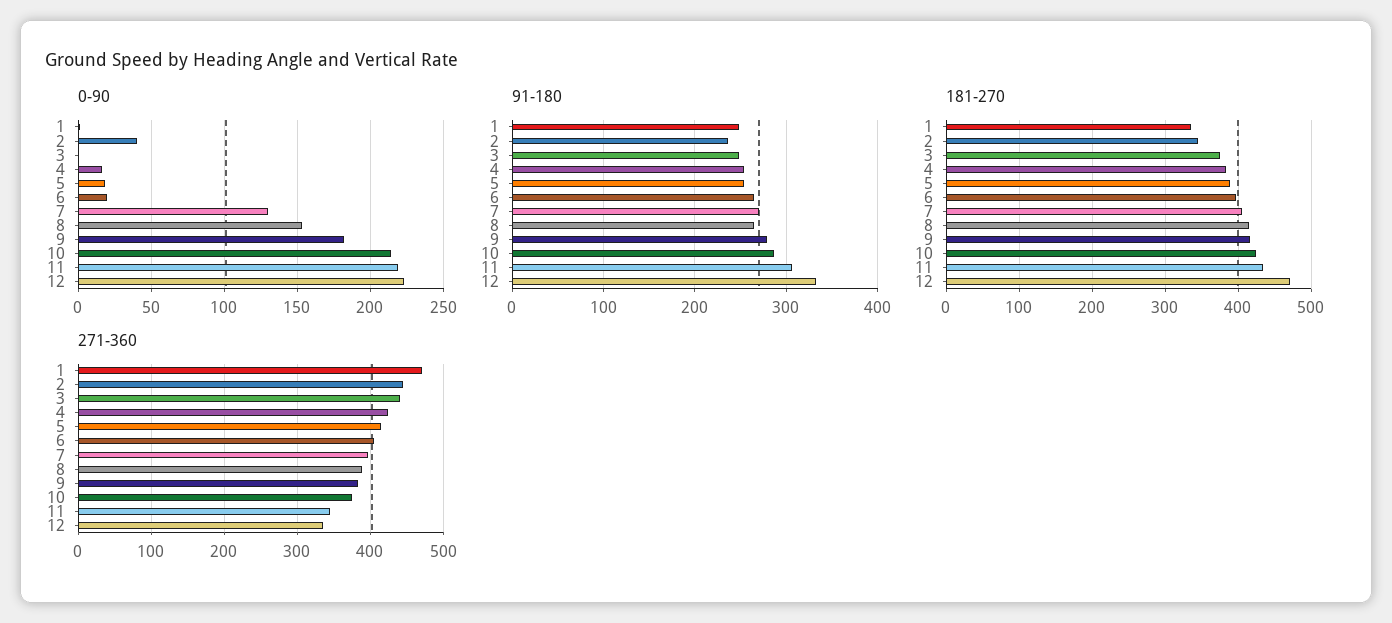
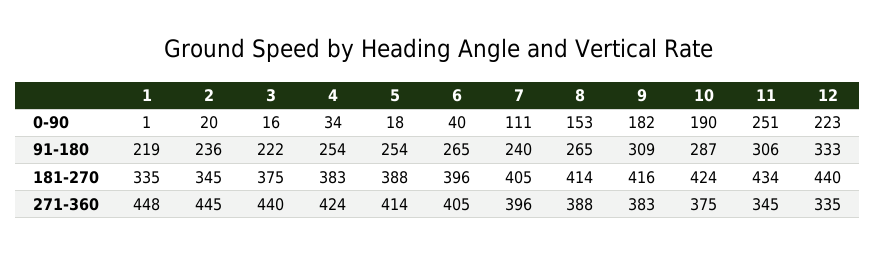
0-90, 2: 40 -> 20
0-90, 3: 0 -> 16
0-90, 4: 15 -> 34
0-90, 6: 20 -> 40
0-90, 7: 130 -> 111
0-90, 10: 215 -> 190
0-90, 11: 220 -> 251
91-180, 1: 250 -> 219
91-180, 3: 250 -> 222
91-180, 7: 270 -> 240
91-180, 9: 280 -> 309
181-270, 12: 470 -> 440
271-360, 1: 470 -> 448

